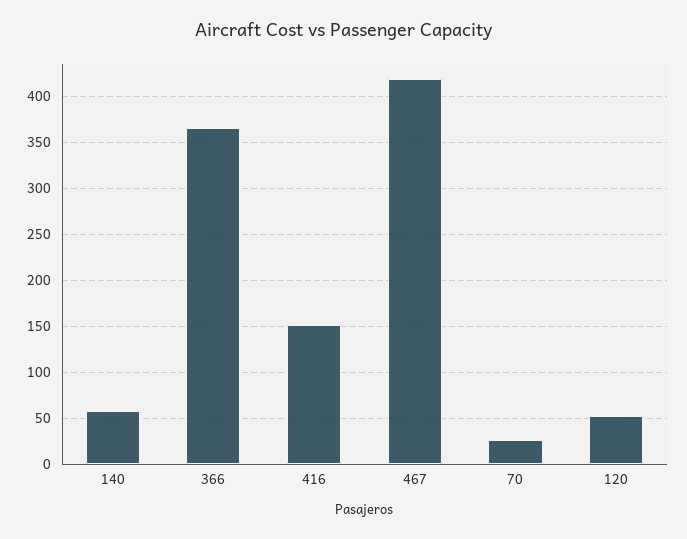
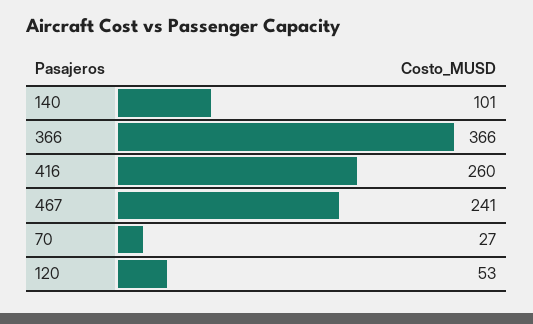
140: 60 -> 101
416: 150 -> 260
467: 420 -> 241

